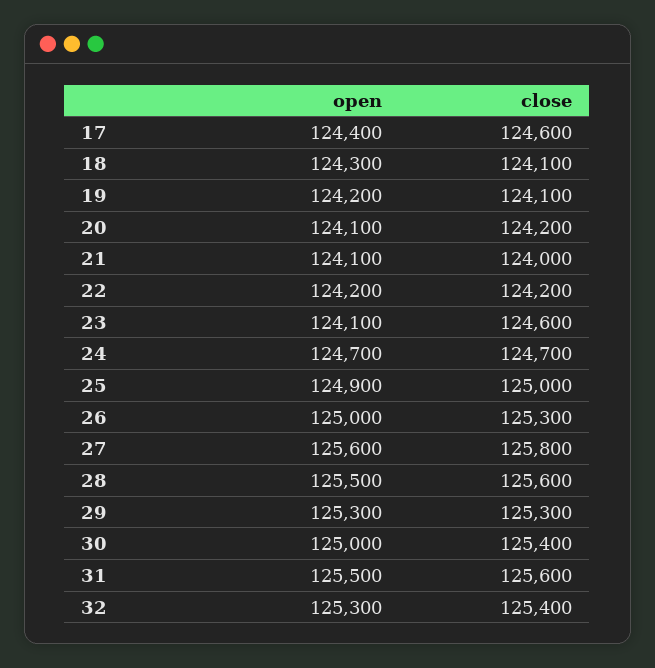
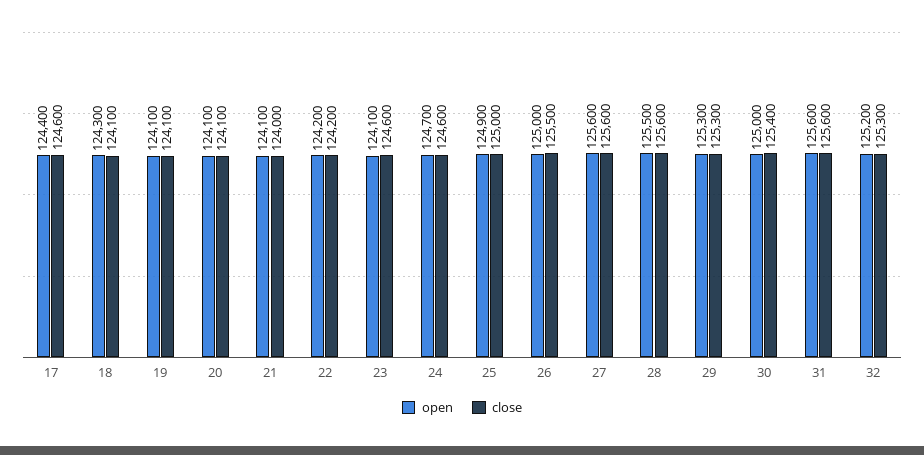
open, 19: 124200 -> 124100
close, 20: 124200 -> 124100
close, 24: 124700 -> 124600
close, 26: 125300 -> 125500
close, 27: 125800 -> 125600
open, 31: 125500 -> 125600
open, 32: 125300 -> 125200
close, 32: 125400 -> 125300

